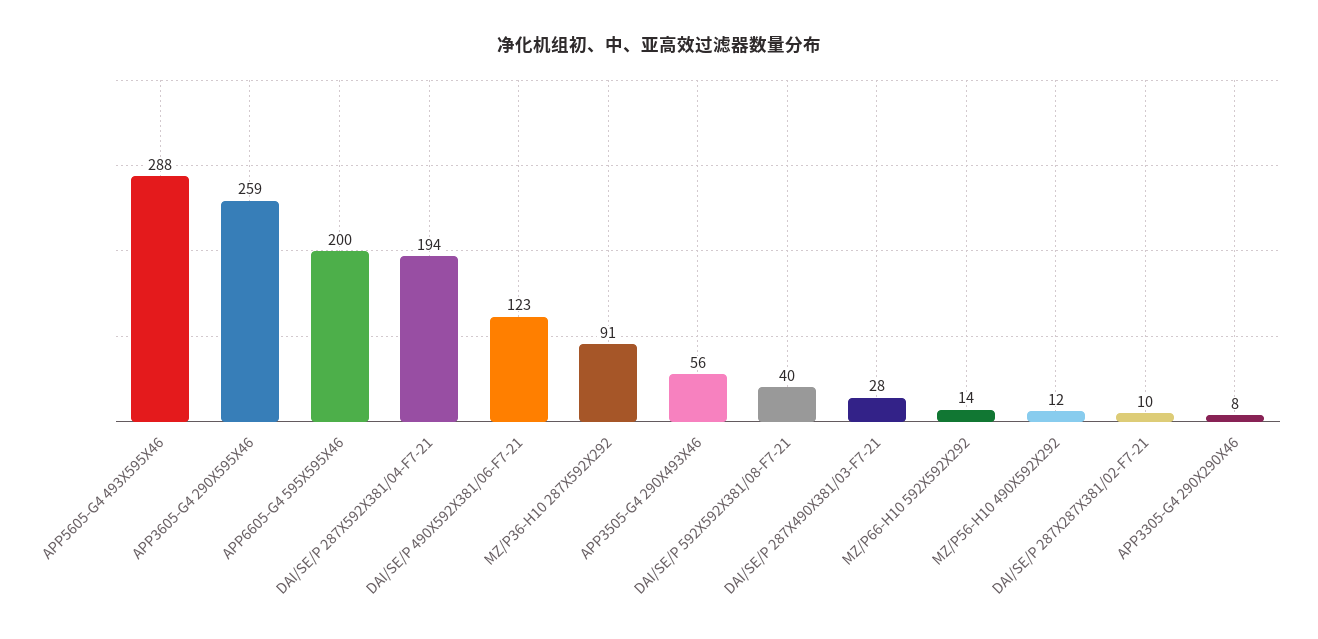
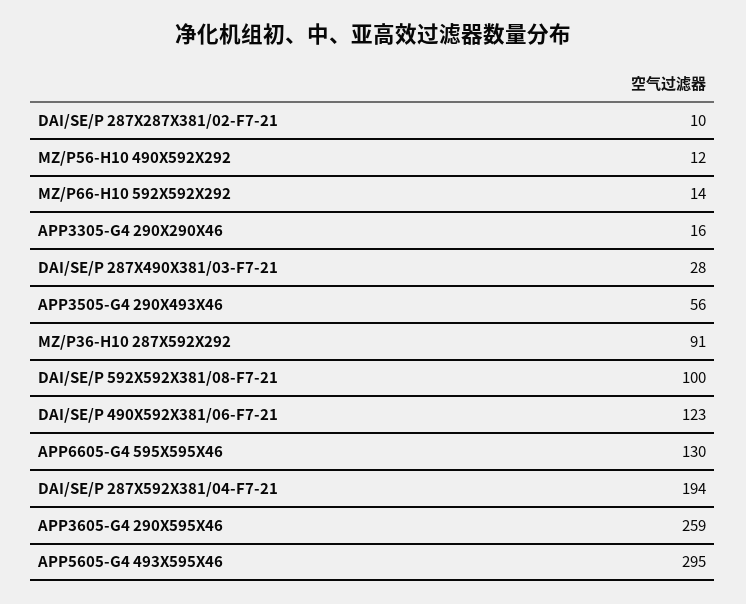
APP5605-G4 493X595X46: 288 -> 295
APP6605-G4 595X595X46: 200 -> 130
DAI/SE/P 592X592X381/08-F7-21: 40 -> 100
APP3305-G4 290X290X46: 8 -> 16

